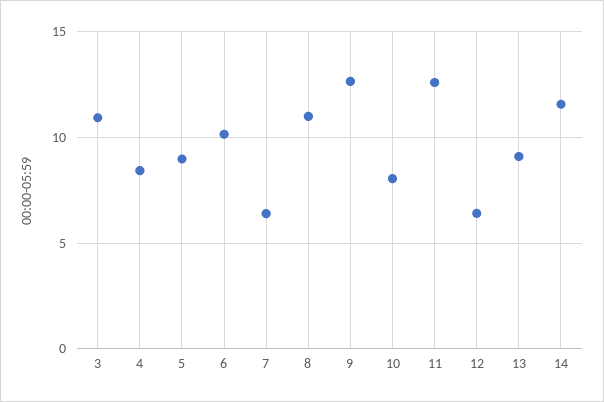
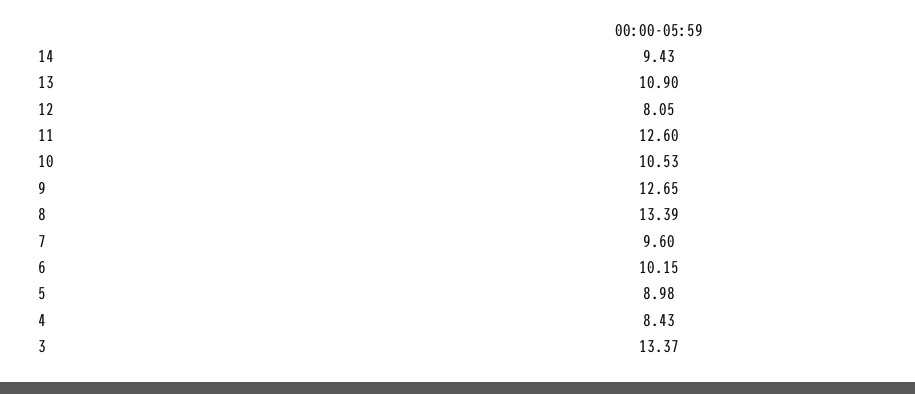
3: 11 -> 13.37
7: 6.5 -> 9.6
8: 11 -> 13.39
10: 8 -> 10.53
12: 6.5 -> 8.05
13: 9 -> 10.9
14: 11.5 -> 9.43

